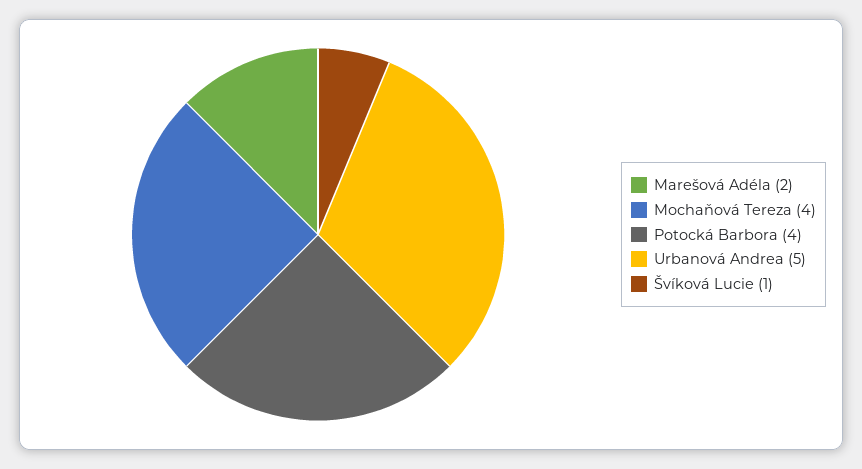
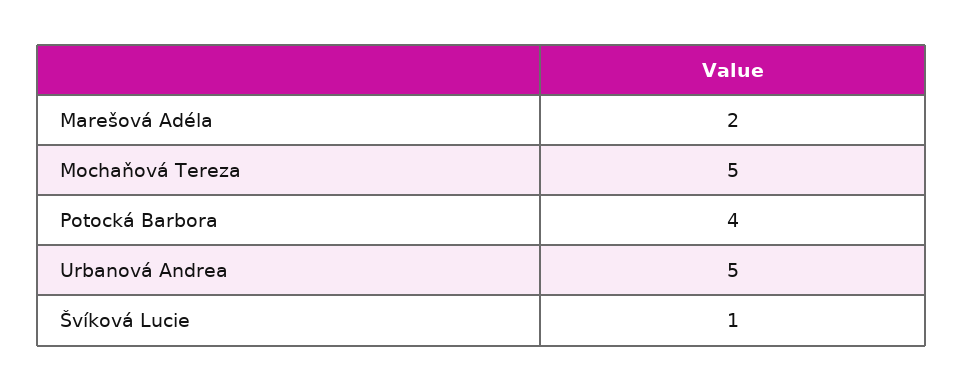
Mochaňová Tereza: 4 -> 5

